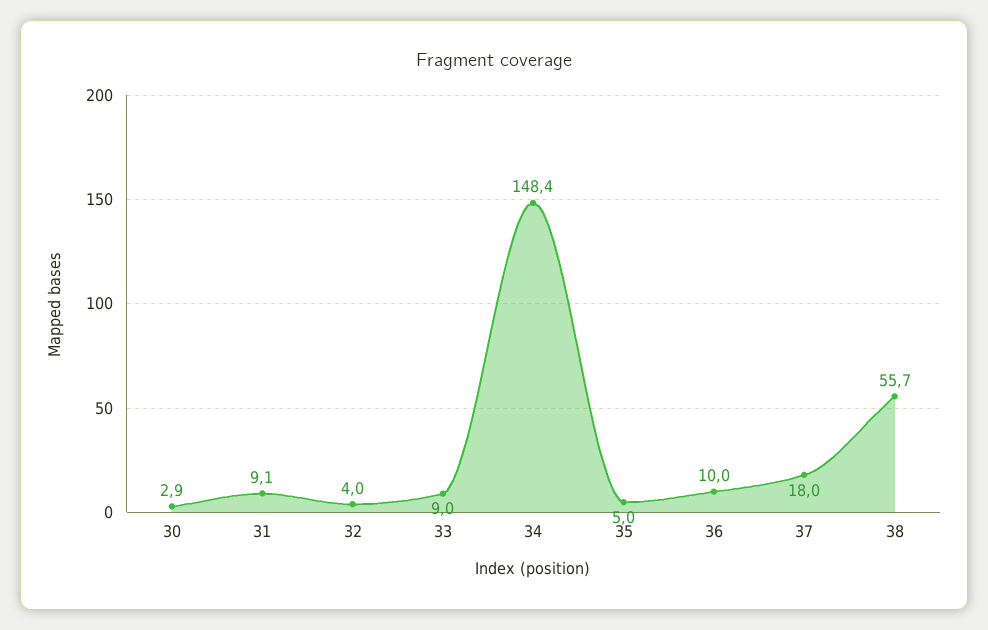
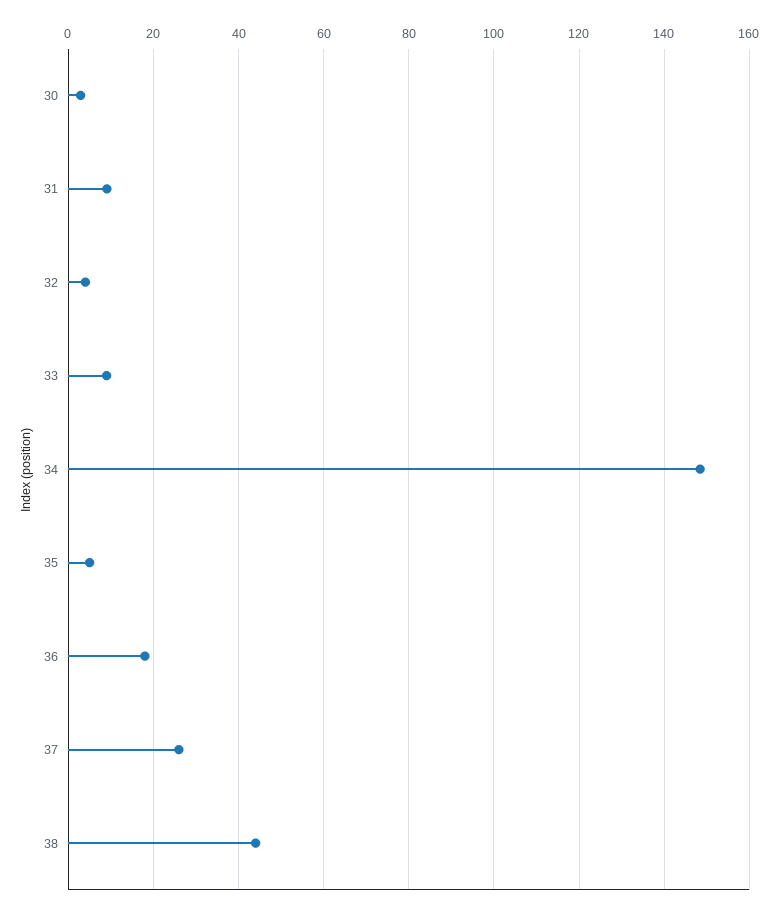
36: 10 -> 18
37: 18 -> 26
38: 55.7 -> 44

